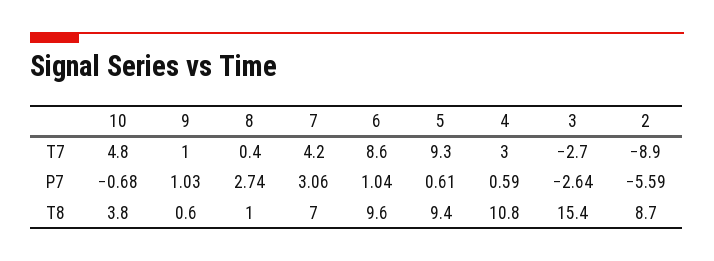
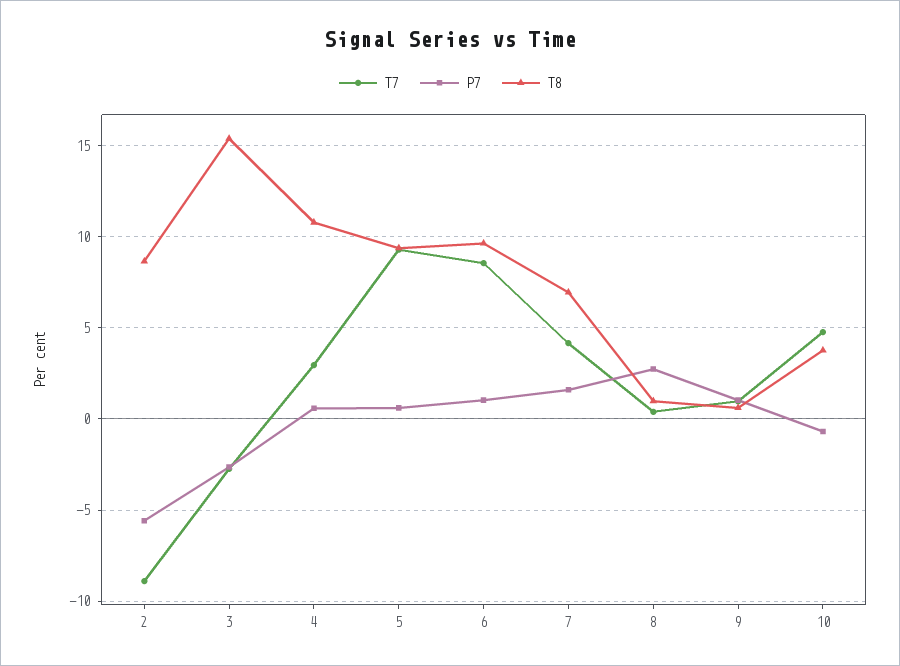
P7, 7: 3.06 -> 1.5

